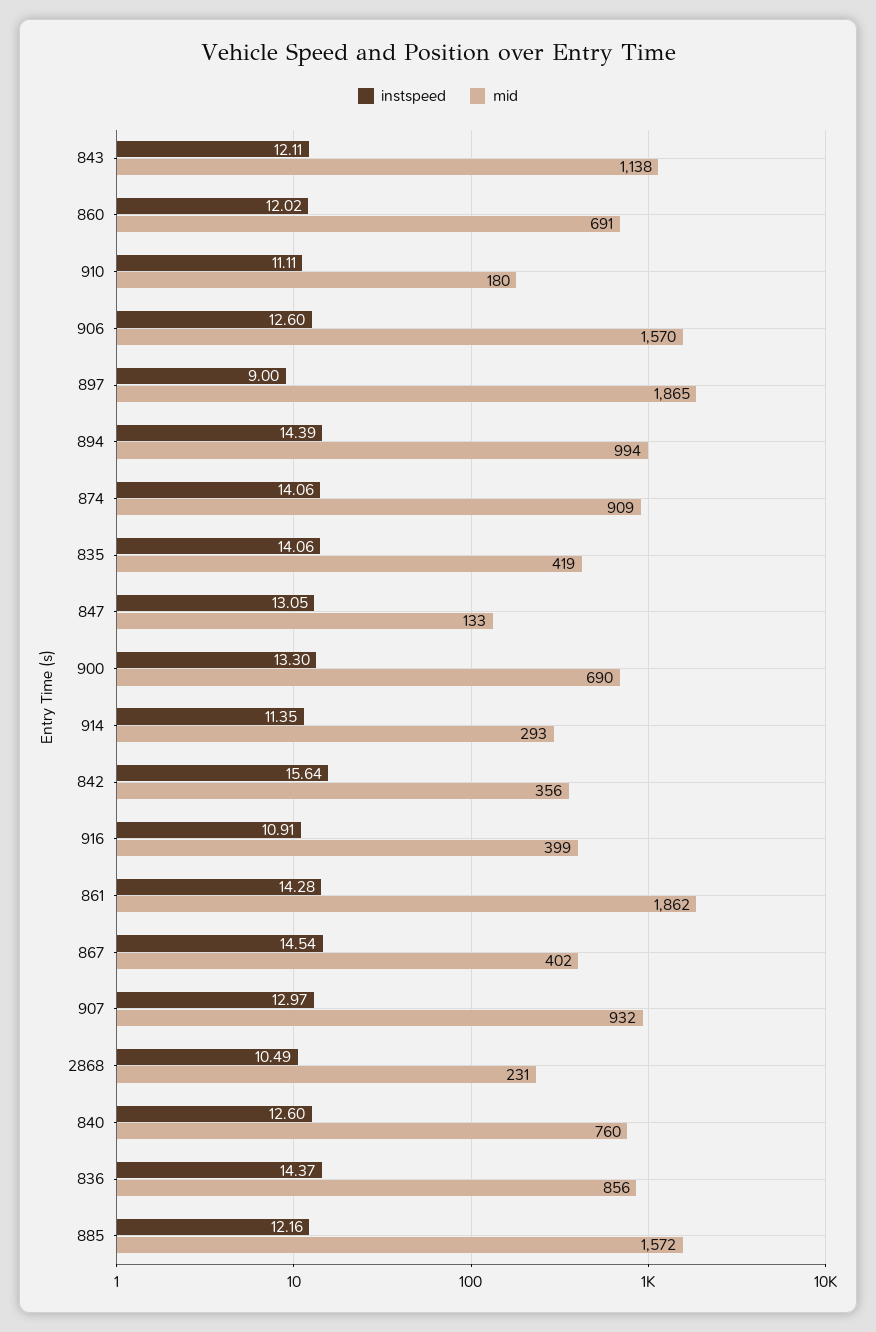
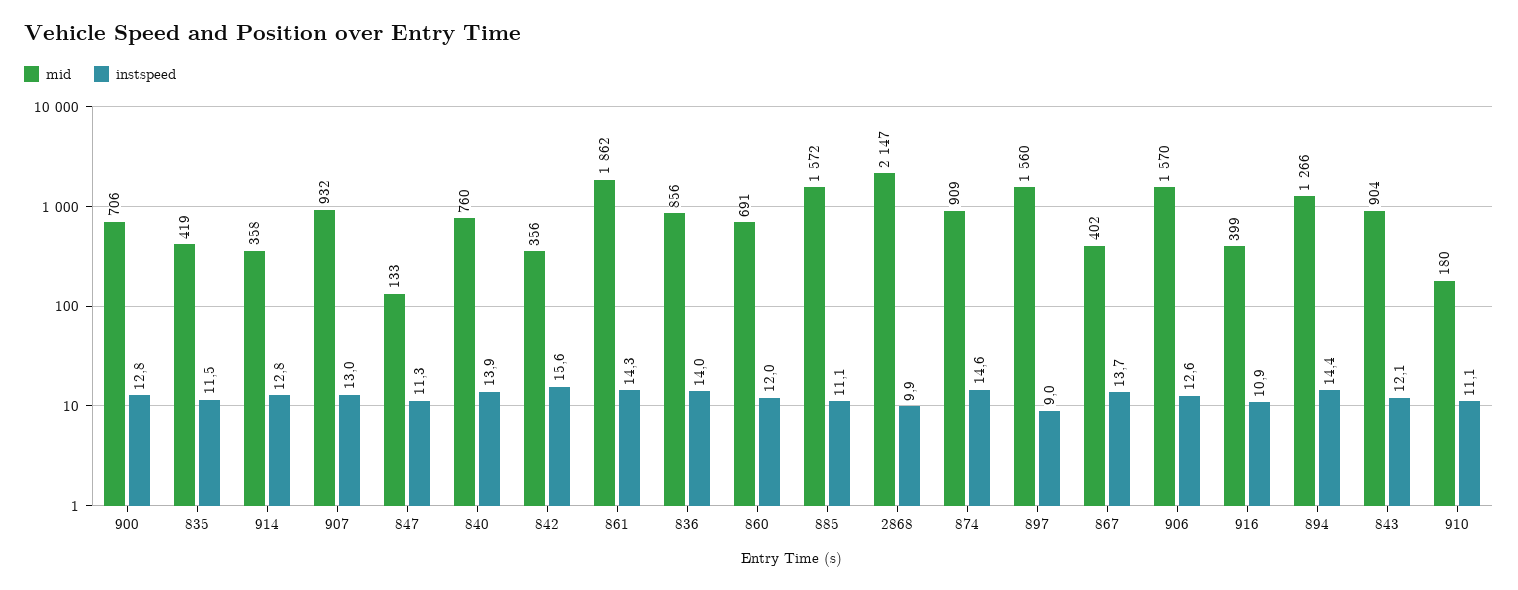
mid, 843: 1138 -> 904
mid, 897: 1865 -> 1560
mid, 894: 994 -> 1266
instspeed, 874: 14.06 -> 14.6
instspeed, 835: 14.06 -> 11.5
instspeed, 847: 13.05 -> 11.3
instspeed, 900: 13.3 -> 12.8
mid, 900: 690 -> 706
instspeed, 914: 11.35 -> 12.8
mid, 914: 293 -> 358
instspeed, 867: 14.54 -> 13.7
instspeed, 2868: 10.49 -> 9.9
mid, 2868: 231 -> 2147
instspeed, 840: 12.6 -> 13.9
instspeed, 836: 14.37 -> 14
instspeed, 885: 12.16 -> 11.1

